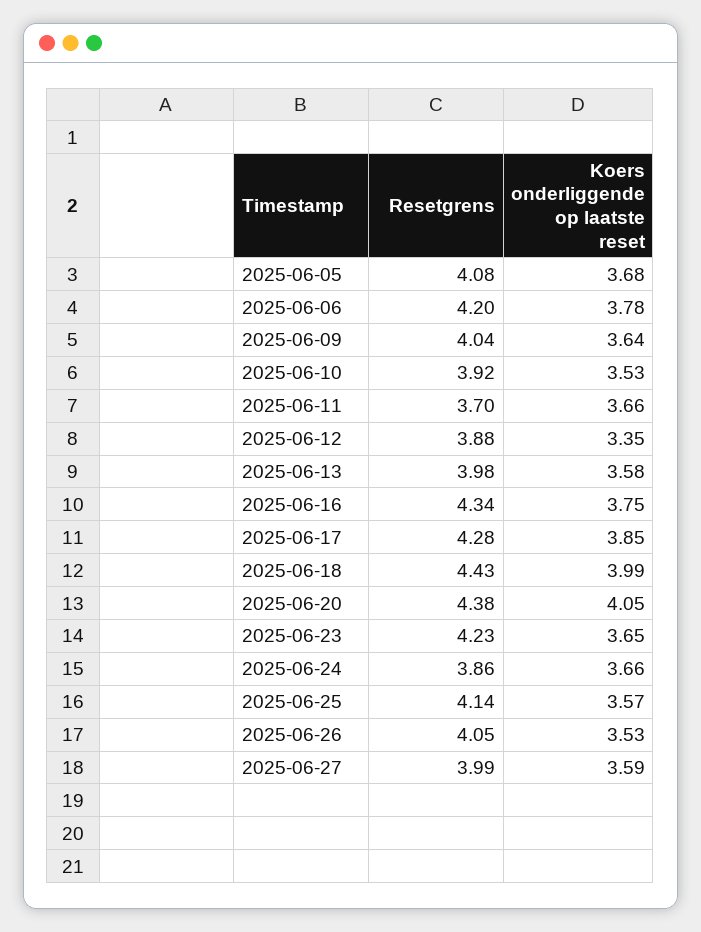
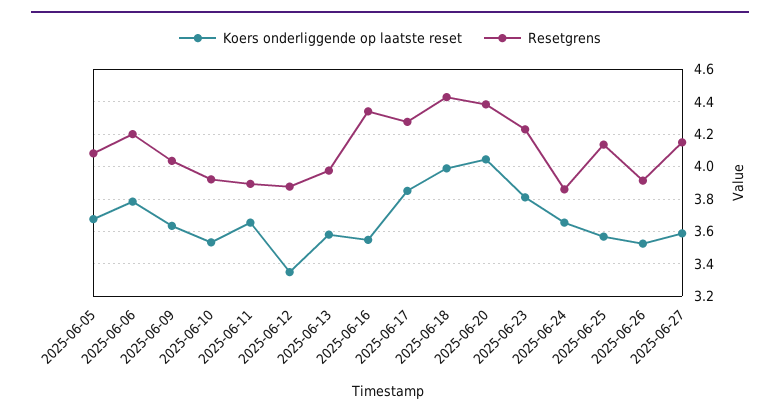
Resetgrens, 2025-06-11: 3.7 -> 3.9
Koers onderliggende op laatste reset, 2025-06-16: 3.75 -> 3.55
Koers onderliggende op laatste reset, 2025-06-23: 3.65 -> 3.8
Resetgrens, 2025-06-26: 4.05 -> 3.9
Resetgrens, 2025-06-27: 3.99 -> 4.15

